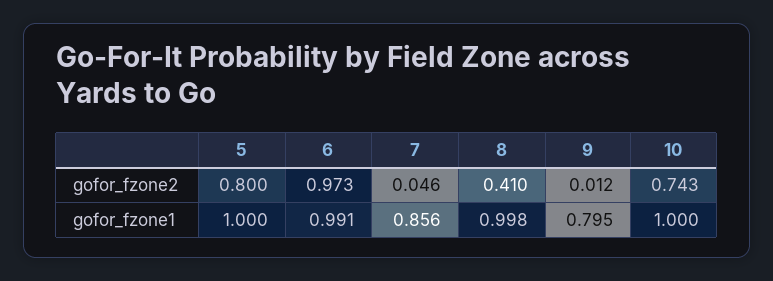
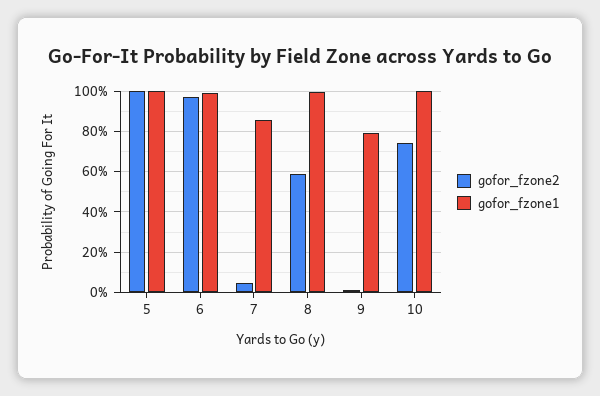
gofor_fzone2, 5: 0.8 -> 1
gofor_fzone2, 8: 0.41 -> 0.6

